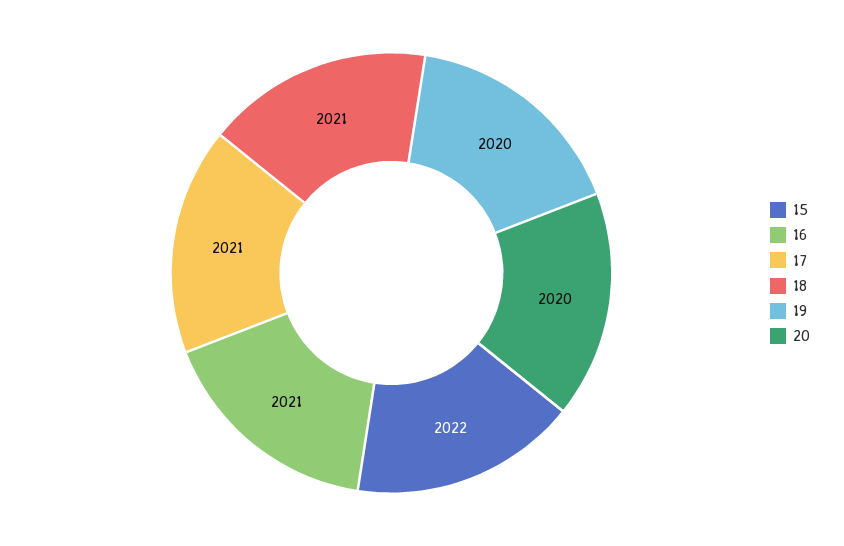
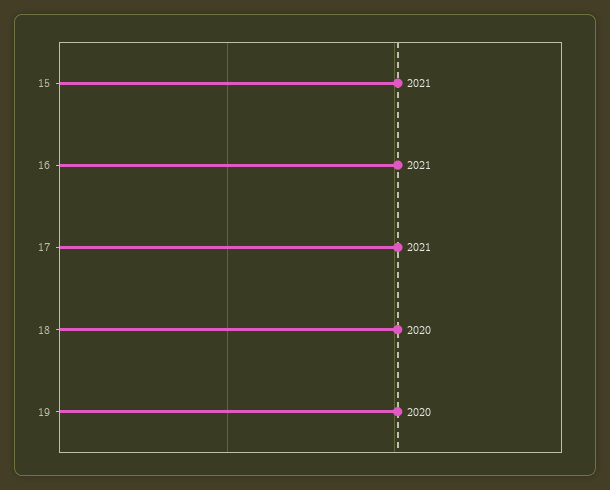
15: 2022 -> 2021
18: 2021 -> 2020
20: 2020 -> none

